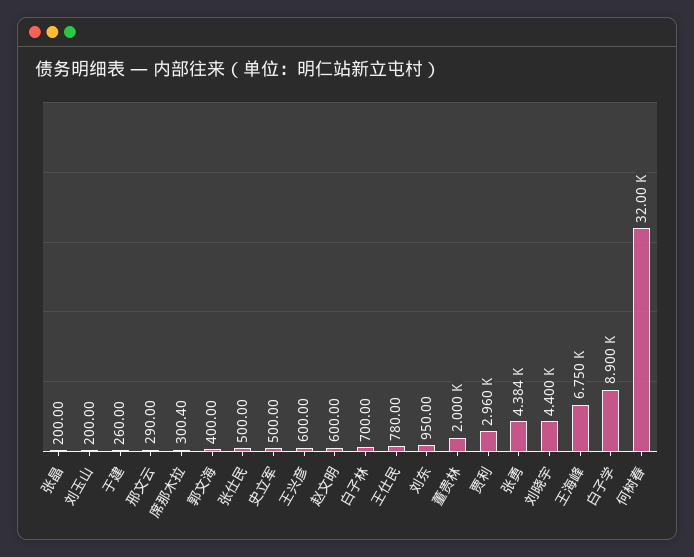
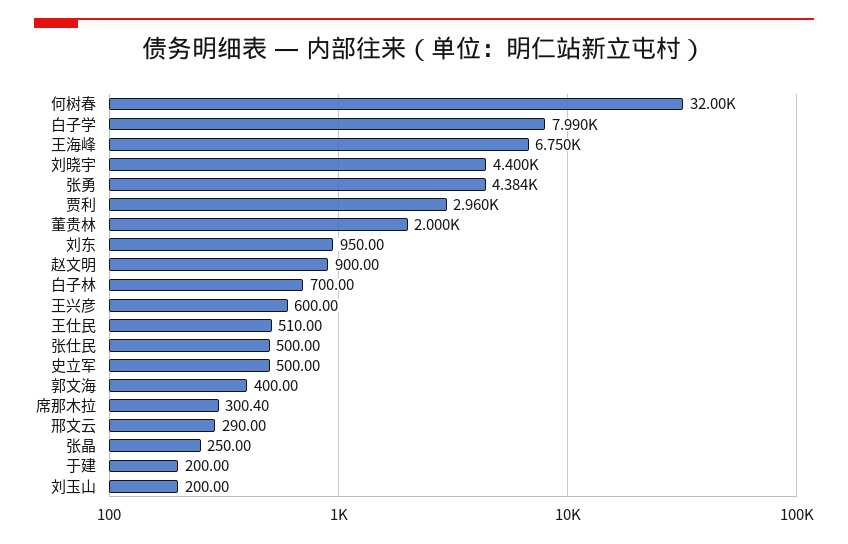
张晶: 200 -> 250
于建: 260 -> 200
赵文明: 600 -> 900
王仕民: 780 -> 510
白子学: 8900 -> 7990

